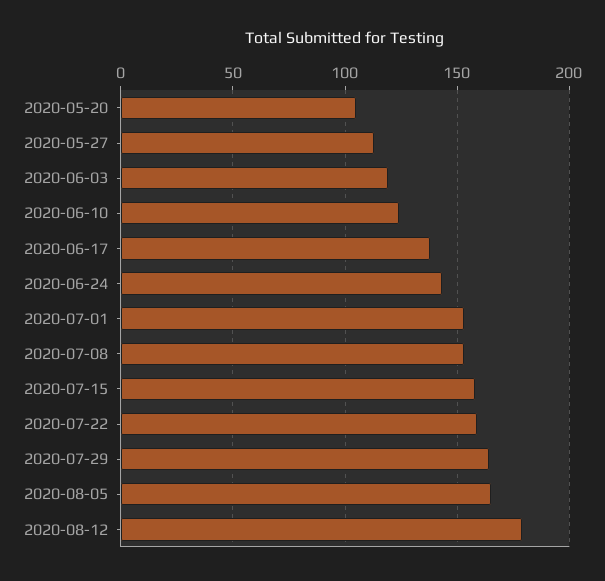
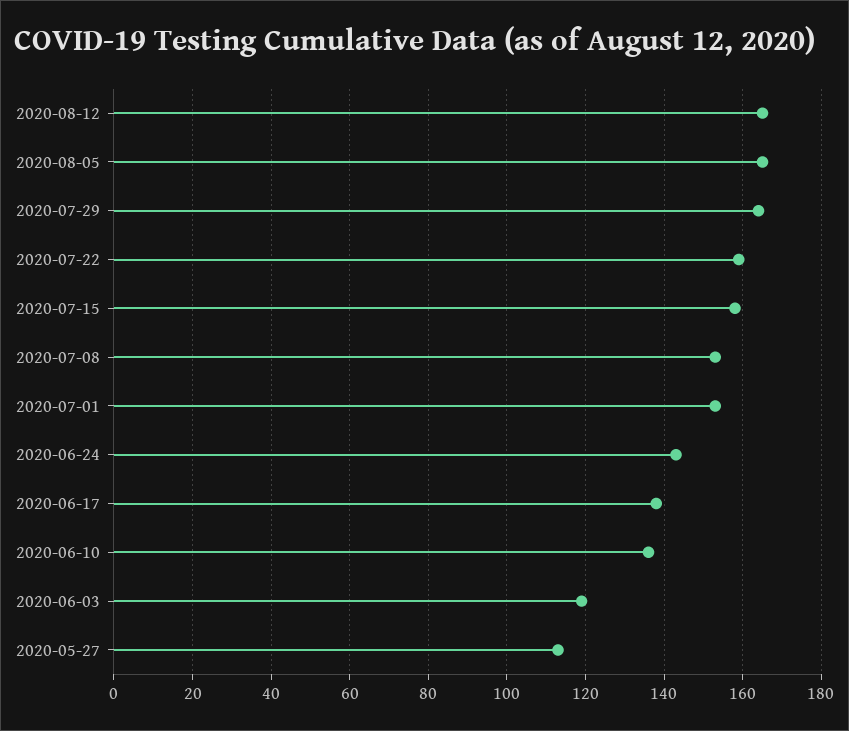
2020-05-20: 105 -> none
2020-06-10: 125 -> 135
2020-08-12: 180 -> 165

